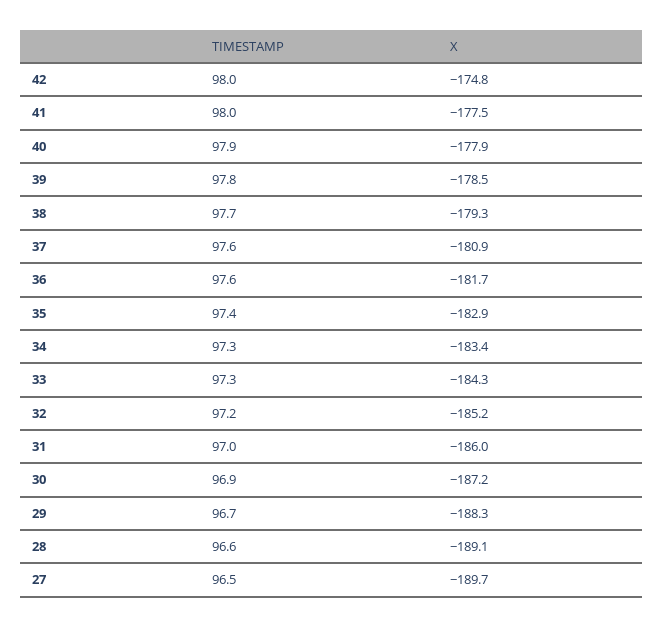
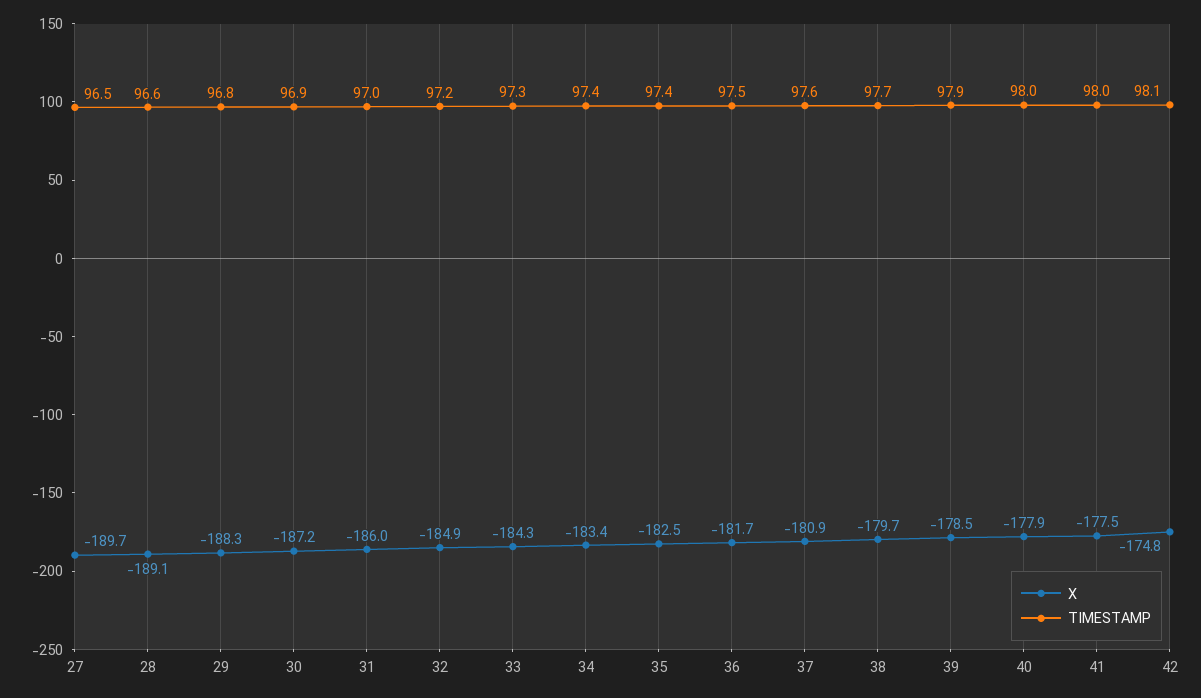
TIMESTAMP, 42: 98 -> 98.1
TIMESTAMP, 40: 97.9 -> 98
TIMESTAMP, 39: 97.8 -> 97.9
X, 38: -179.3 -> -179.7
TIMESTAMP, 36: 97.6 -> 97.5
X, 35: -182.9 -> -182.5
TIMESTAMP, 34: 97.3 -> 97.4
X, 32: -185.2 -> -184.9
TIMESTAMP, 29: 96.7 -> 96.8

